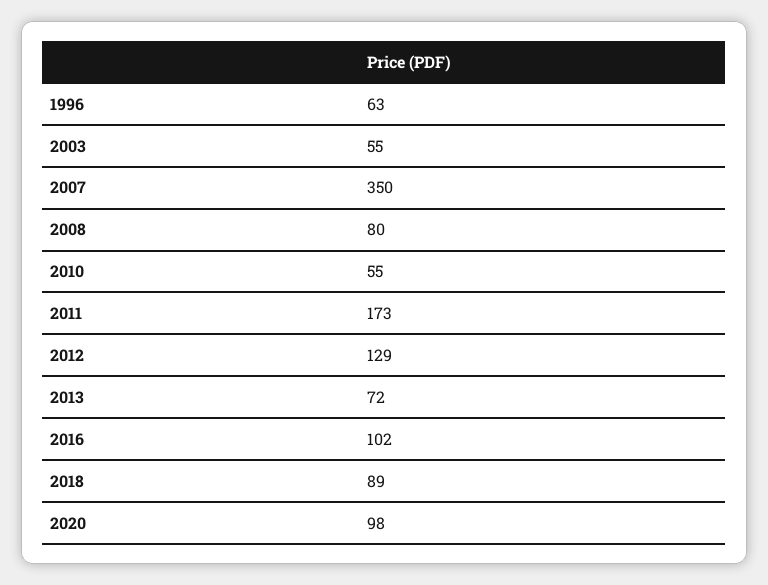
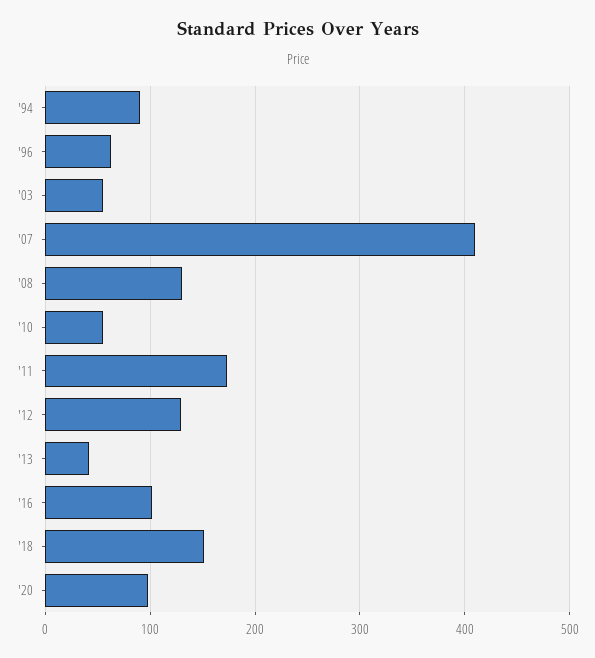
2007: 350 -> 410
2008: 80 -> 130
2013: 72 -> 40
2018: 89 -> 150
'94: none -> 90

